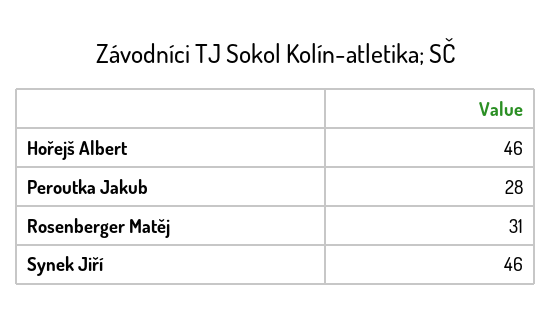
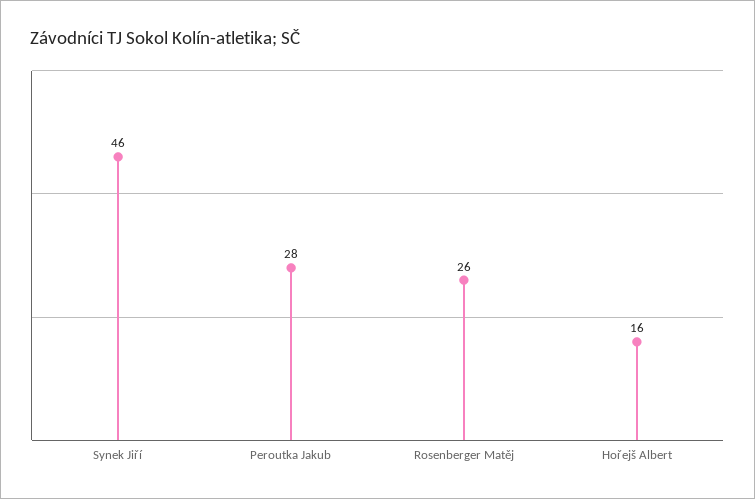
Hořejš Albert: 46 -> 16
Rosenberger Matěj: 31 -> 26

